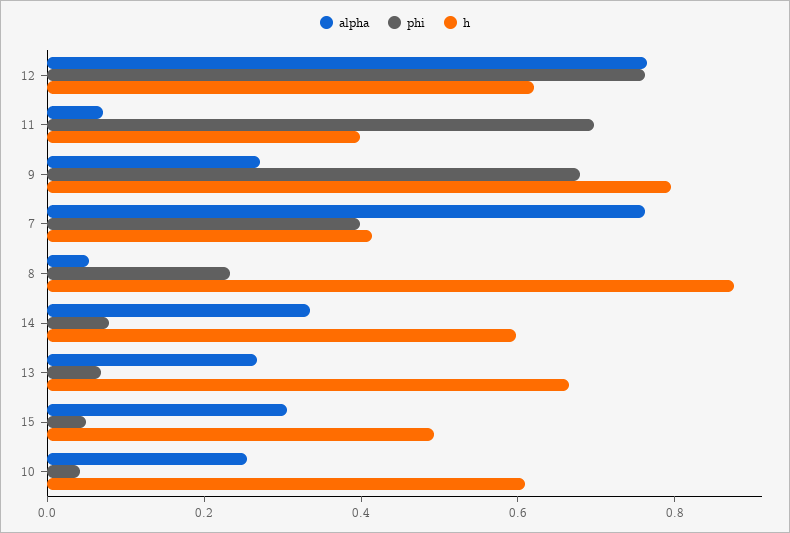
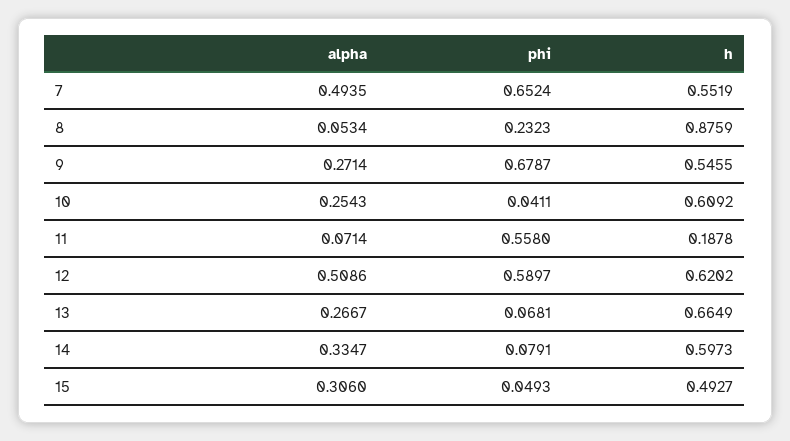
alpha, 12: 0.75 -> 0.5086
phi, 12: 0.75 -> 0.5897
phi, 11: 0.7 -> 0.558
h, 11: 0.4 -> 0.1878
h, 9: 0.8 -> 0.5455
alpha, 7: 0.75 -> 0.4935
phi, 7: 0.4 -> 0.6524
h, 7: 0.4 -> 0.5519

